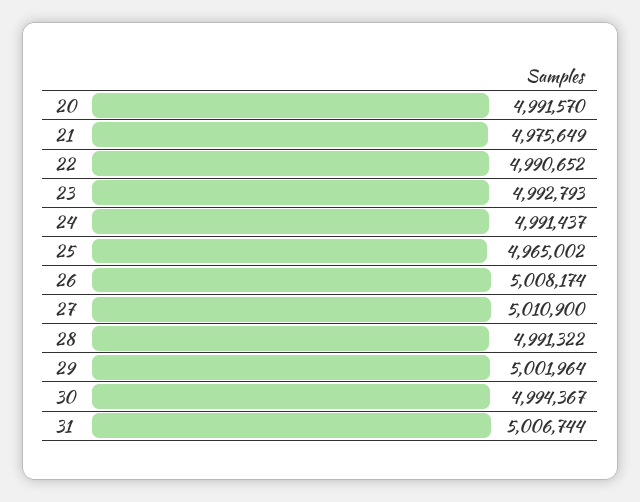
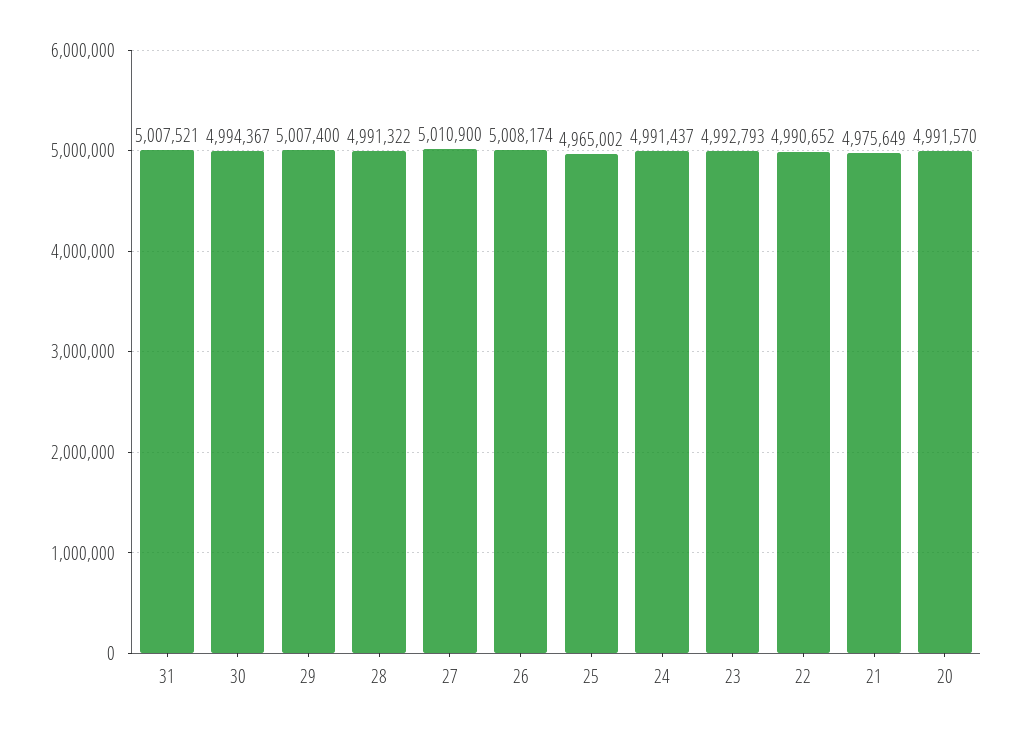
29: 5001964 -> 5007400
31: 5006744 -> 5007521

